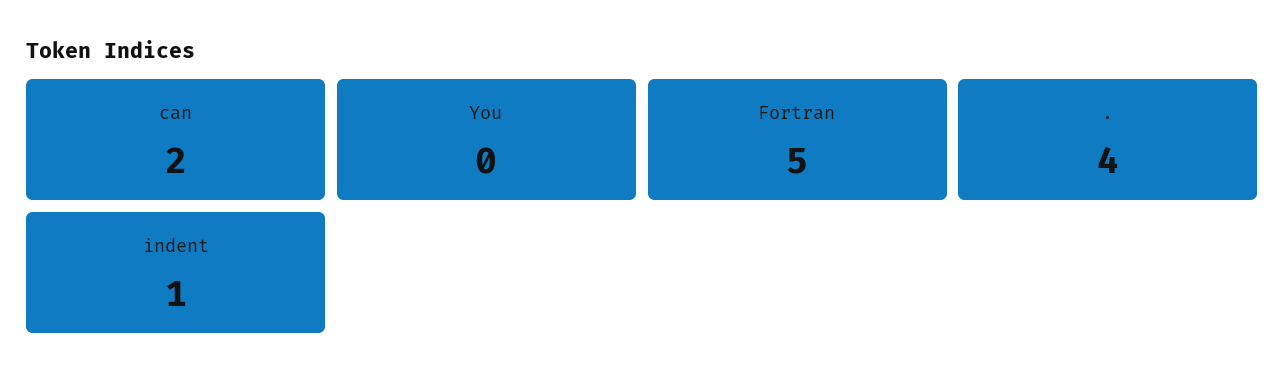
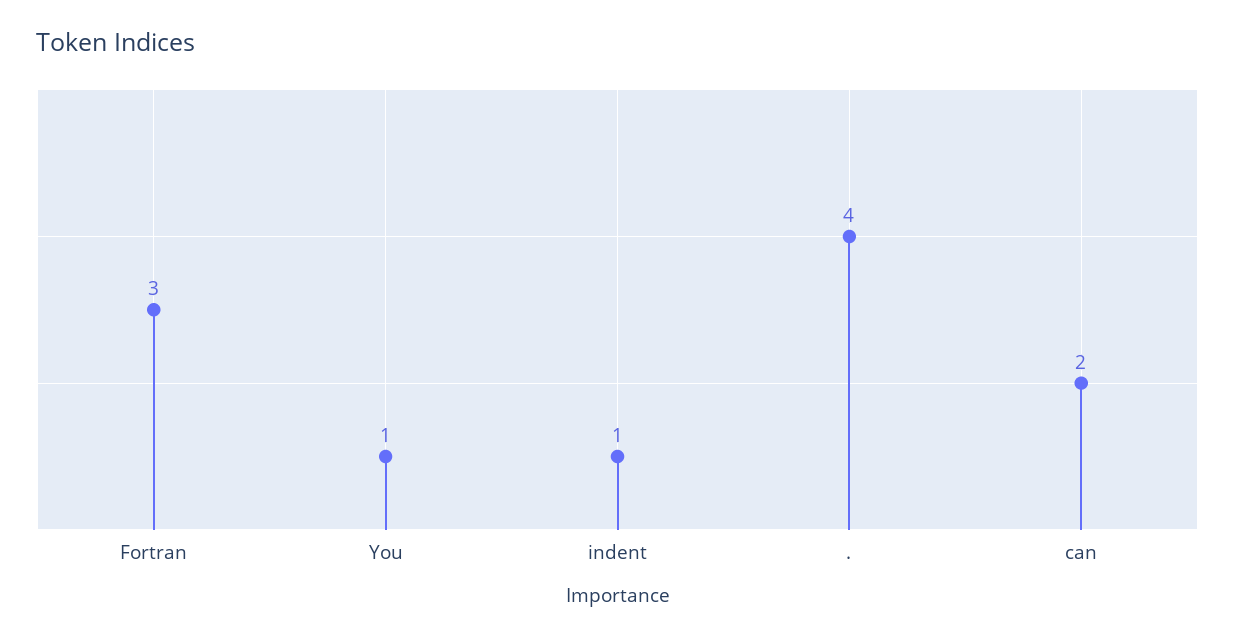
You: 0 -> 1
Fortran: 5 -> 3

